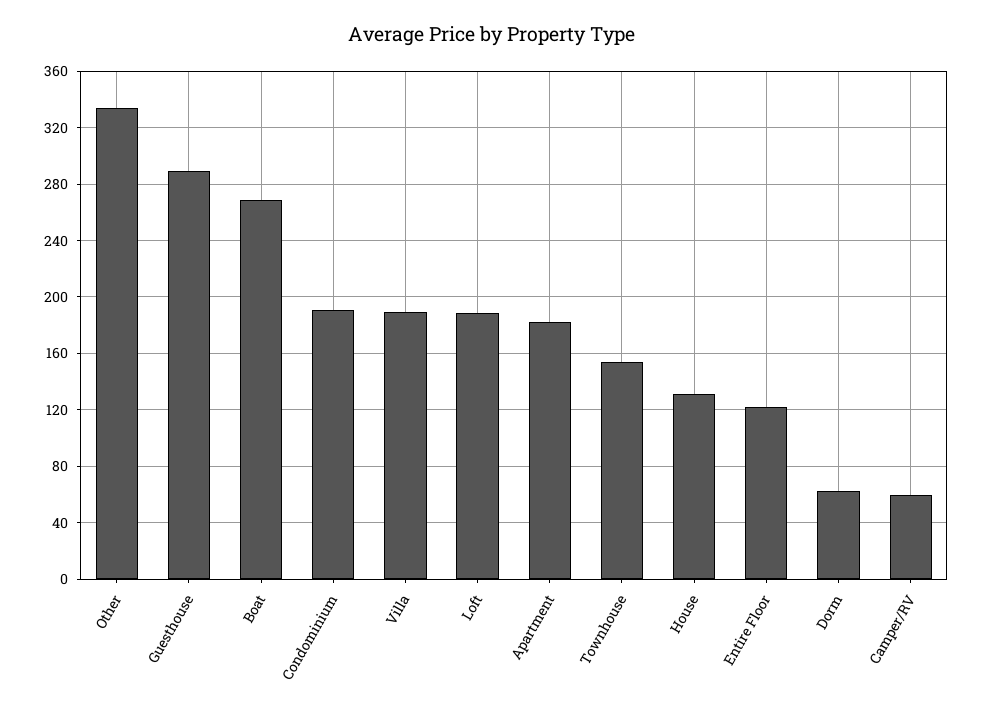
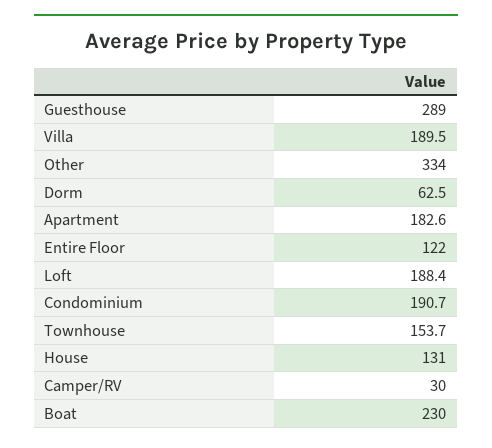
Boat: 270 -> 230
Camper/RV: 60 -> 30

